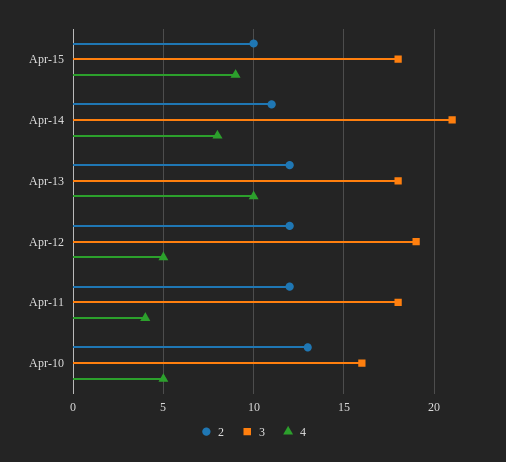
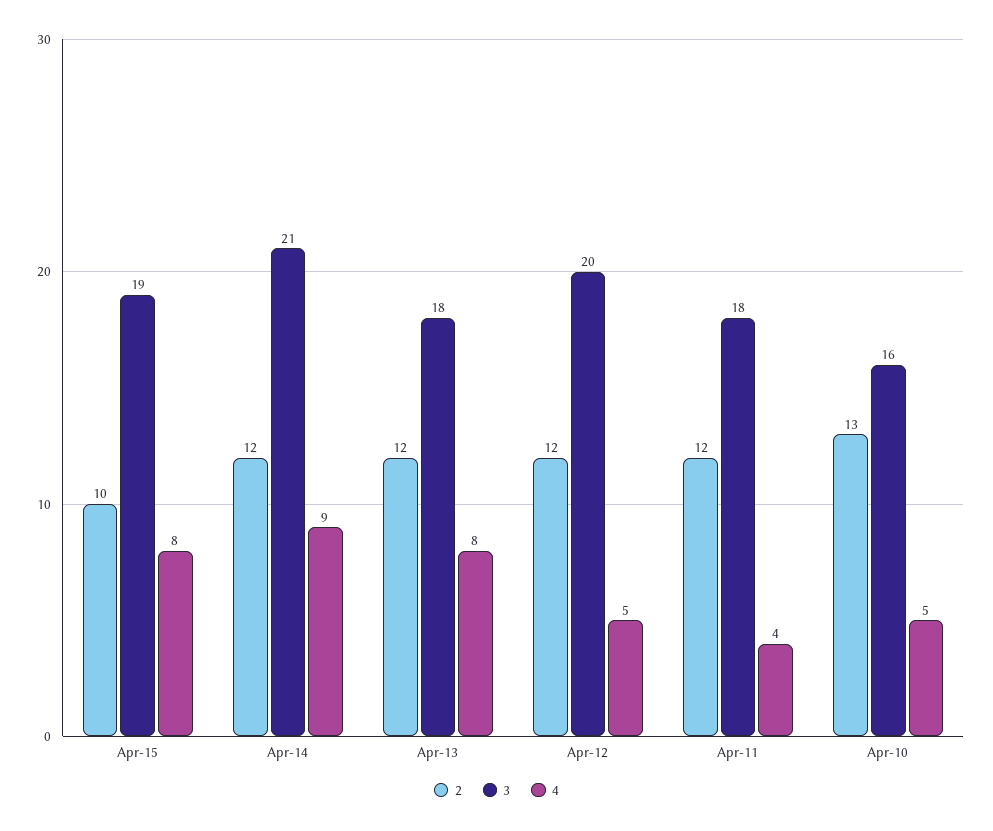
3, Apr-15: 18 -> 19
4, Apr-15: 9 -> 8
2, Apr-14: 11 -> 12
4, Apr-14: 8 -> 9
4, Apr-13: 10 -> 8
3, Apr-12: 19 -> 20

